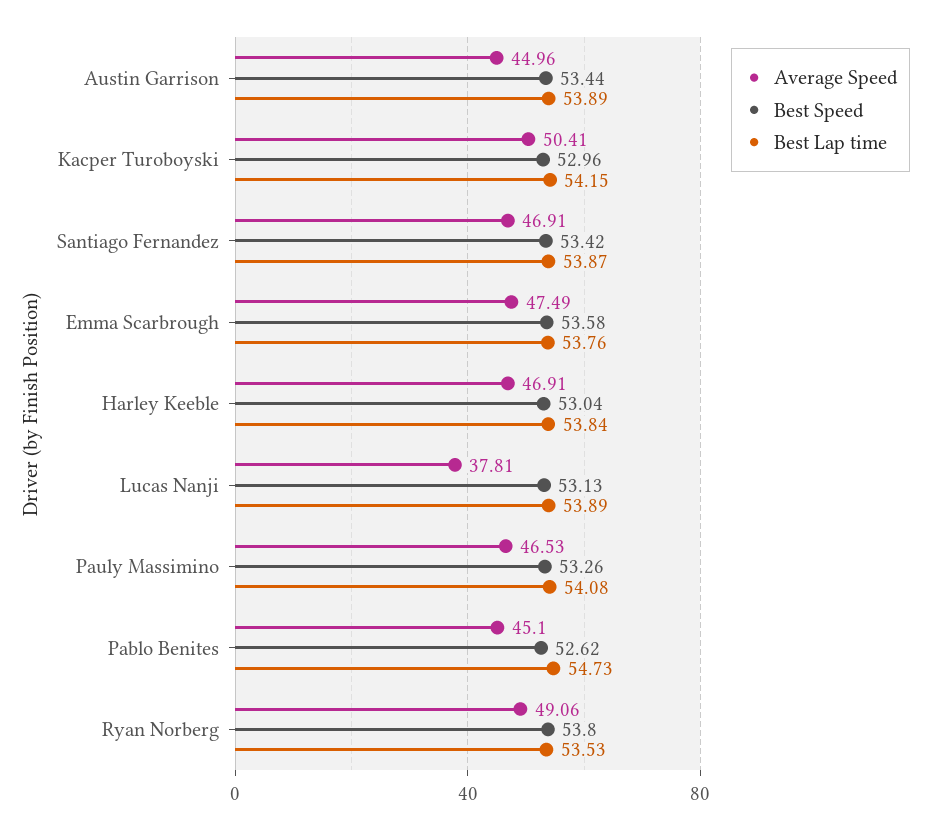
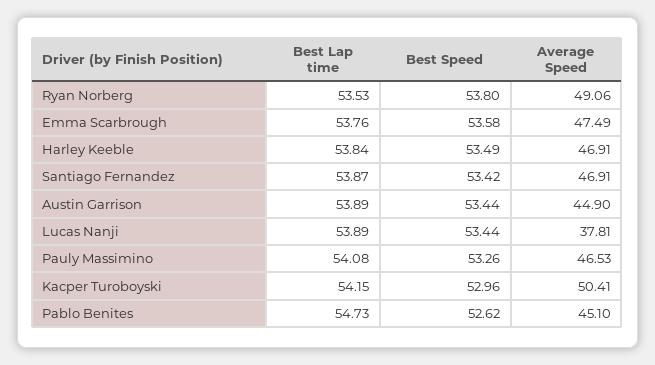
Average Speed, Austin Garrison: 44.96 -> 44.9
Best Speed, Harley Keeble: 53.04 -> 53.49
Best Speed, Lucas Nanji: 53.13 -> 53.44

